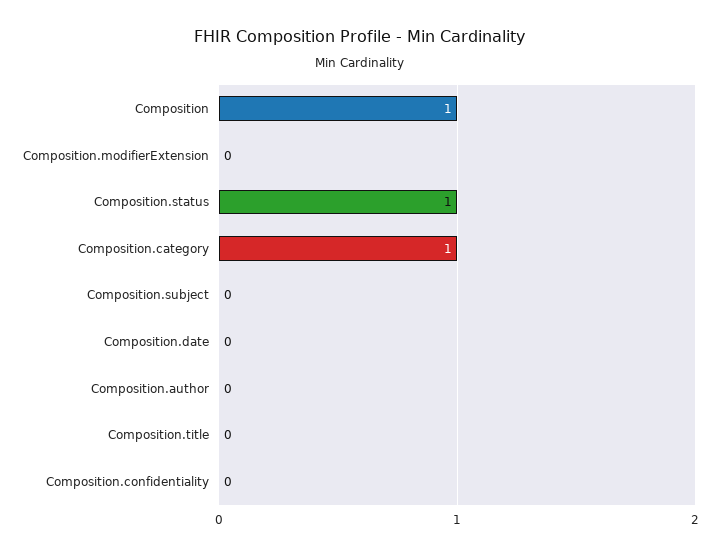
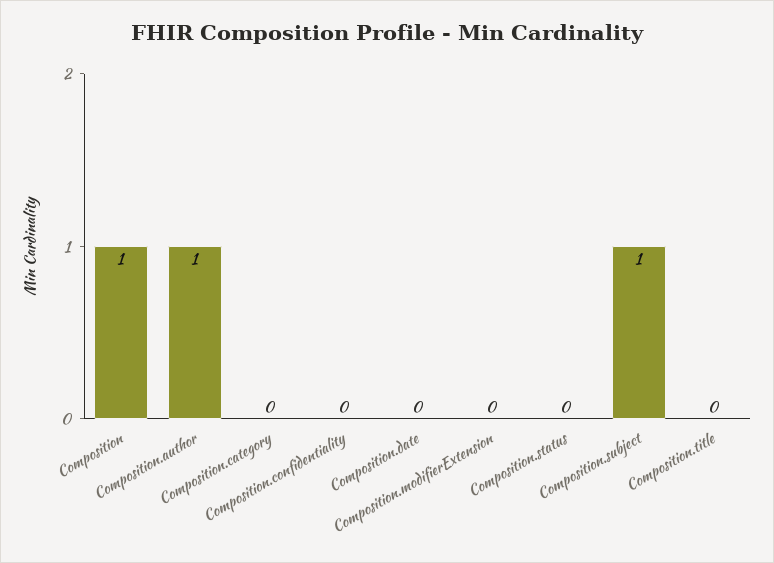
Composition.status: 1 -> 0
Composition.category: 1 -> 0
Composition.subject: 0 -> 1
Composition.author: 0 -> 1

